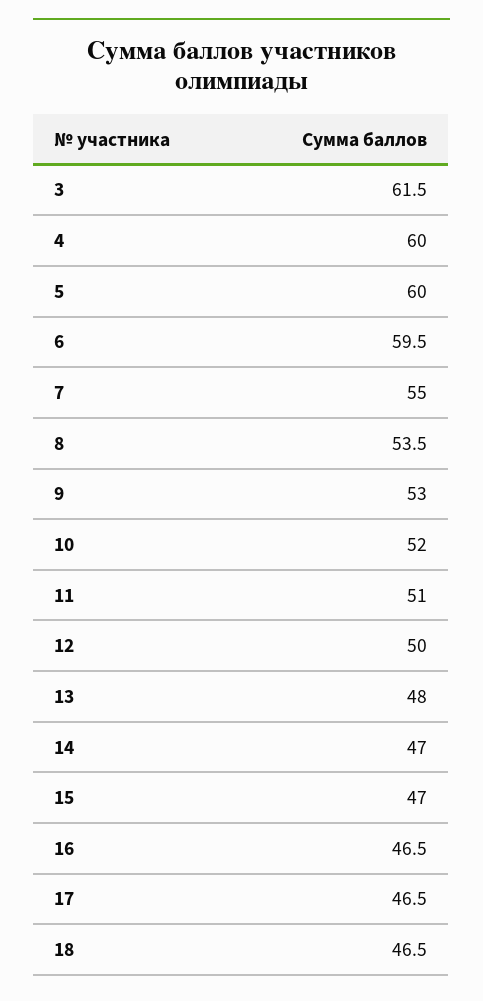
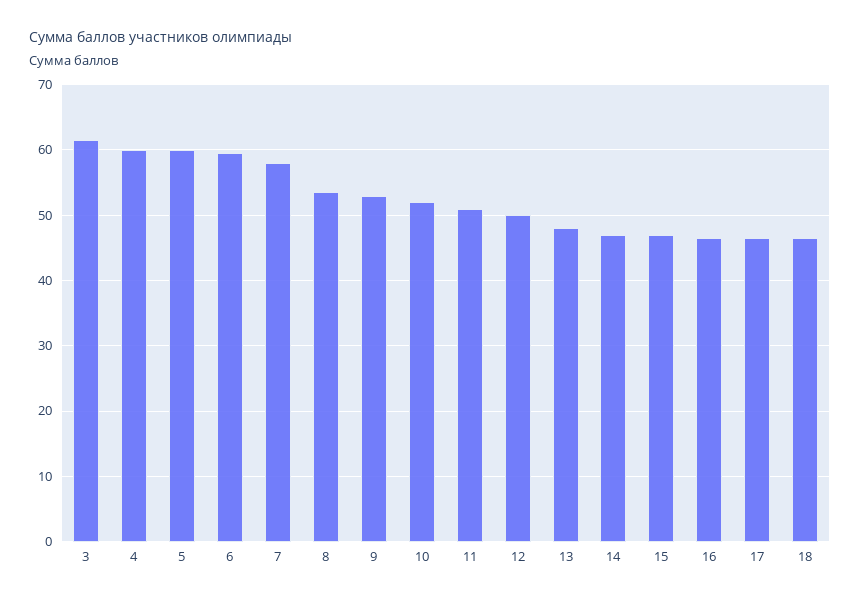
7: 55 -> 58

